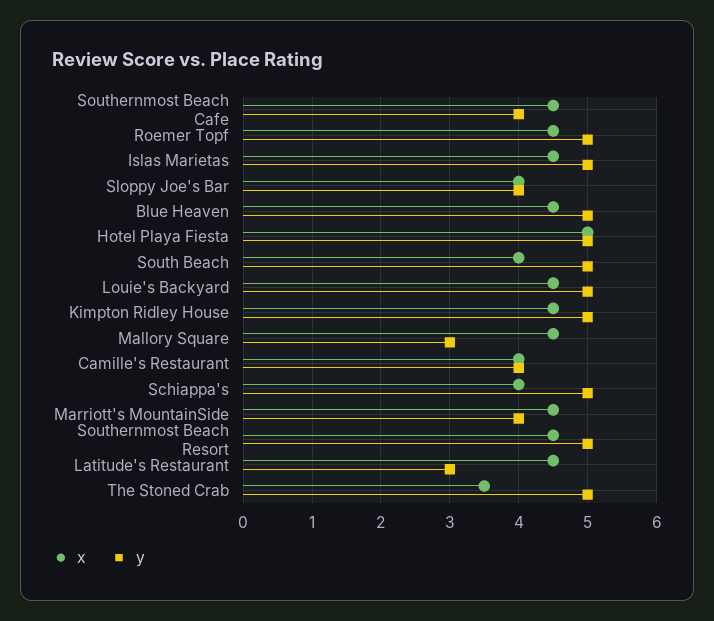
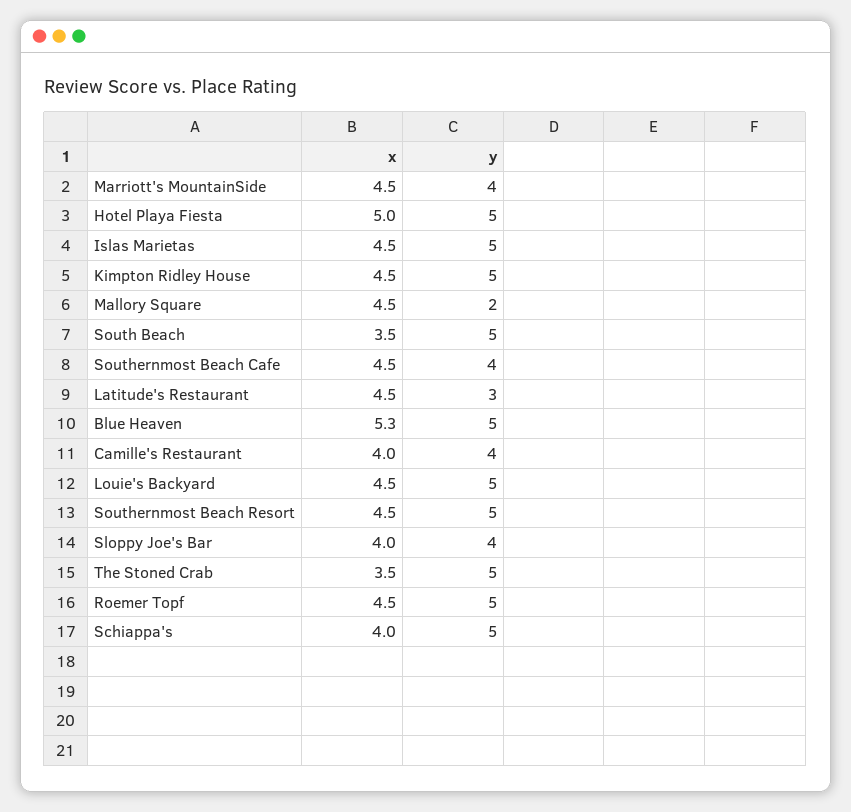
x, Blue Heaven: 4.5 -> 5.3
x, South Beach: 4 -> 3.5
y, Mallory Square: 3 -> 2

